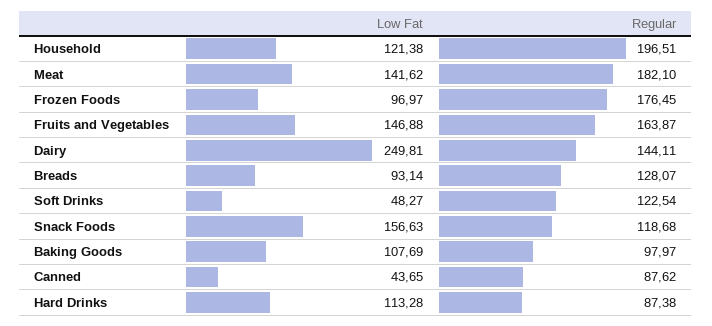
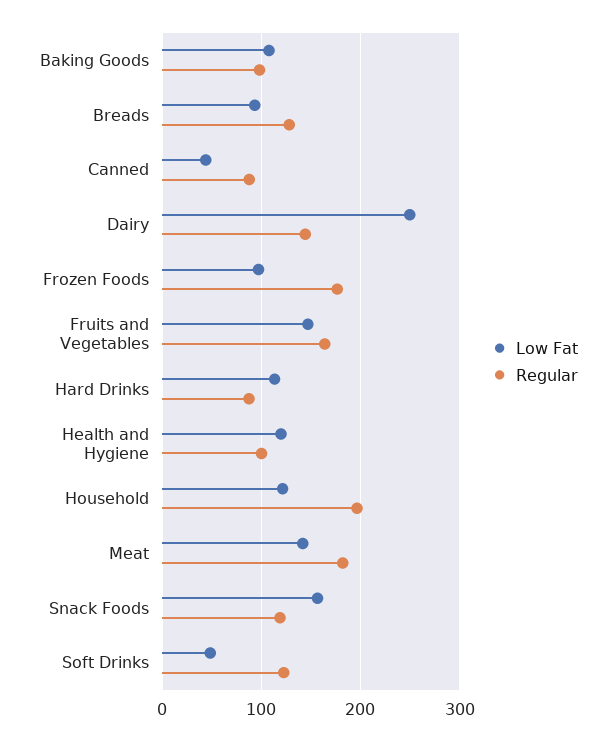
Low Fat, Health and Hygiene: none -> 120
Regular, Health and Hygiene: none -> 100

